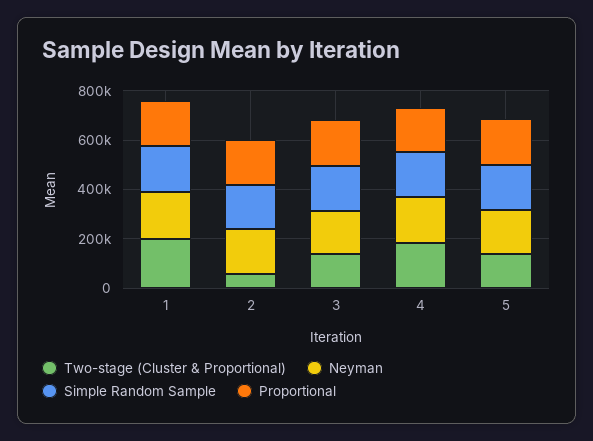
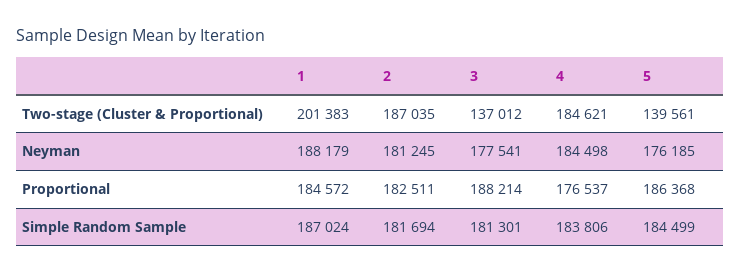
Two-stage (Cluster & Proportional), 2: 50000 -> 187035

